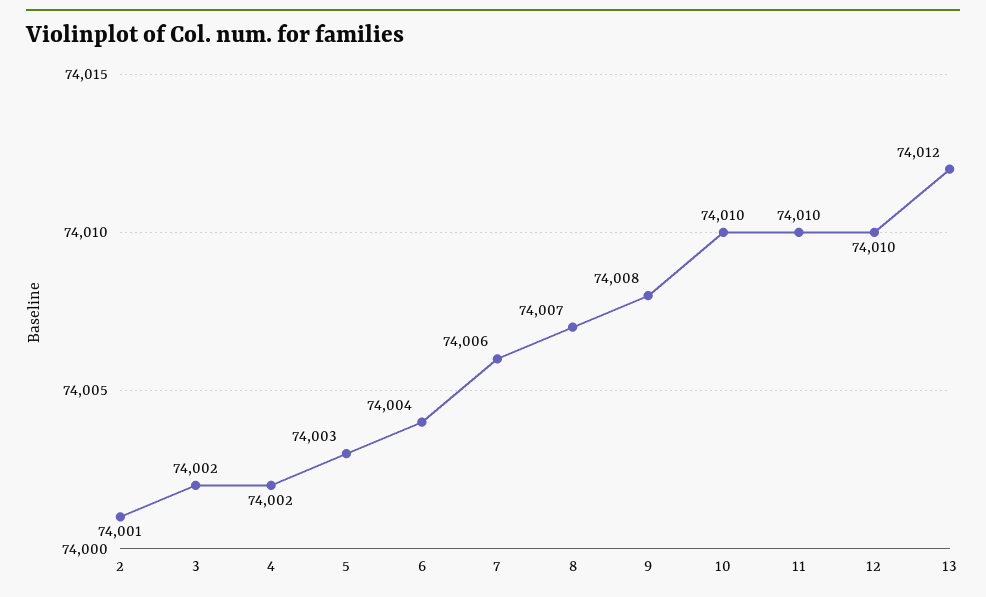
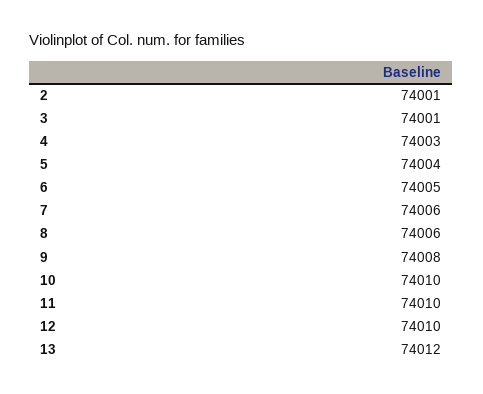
3: 74002 -> 74001
4: 74002 -> 74003
5: 74003 -> 74004
6: 74004 -> 74005
8: 74007 -> 74006

